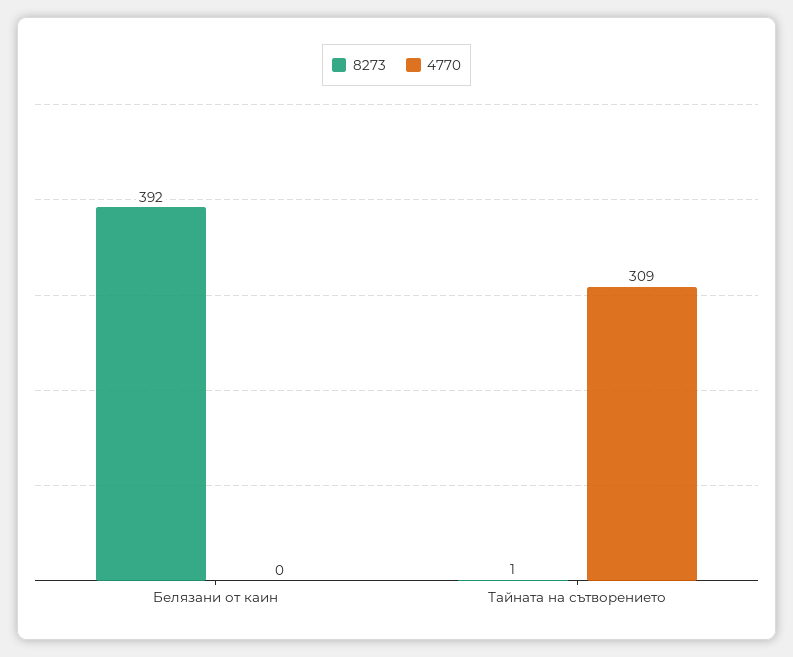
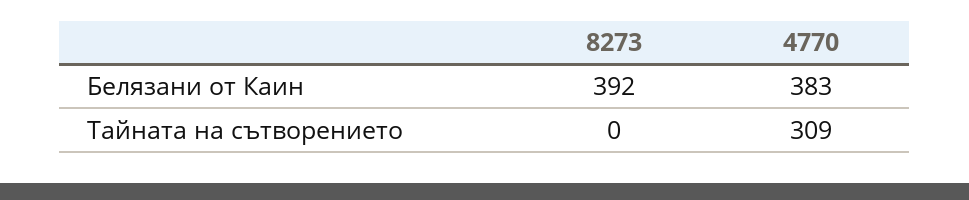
4770, Белязани от каин: 0 -> 383
8273, Тайната на сътворението: 1 -> 0

